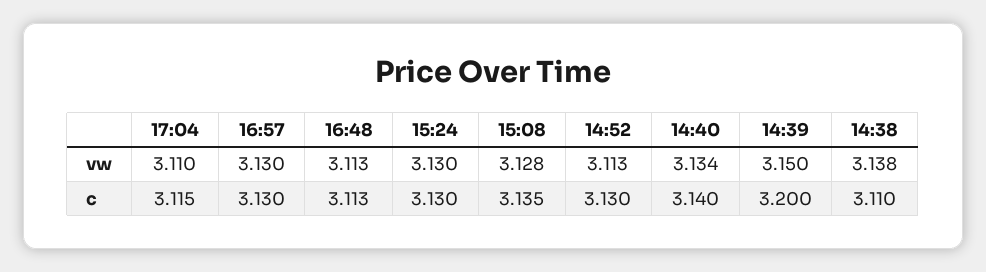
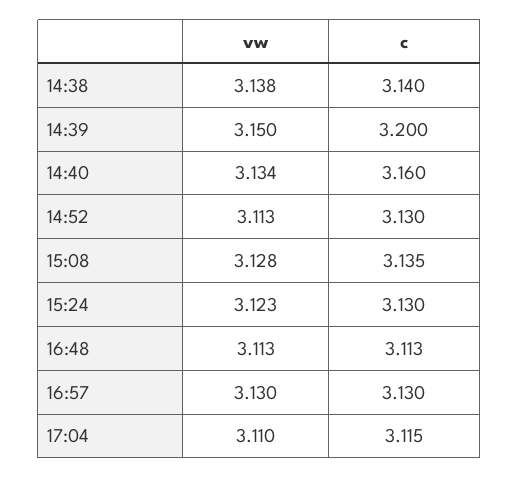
15:24, vw: 3.13 -> 3.123
14:40, c: 3.14 -> 3.16
14:38, c: 3.11 -> 3.14

